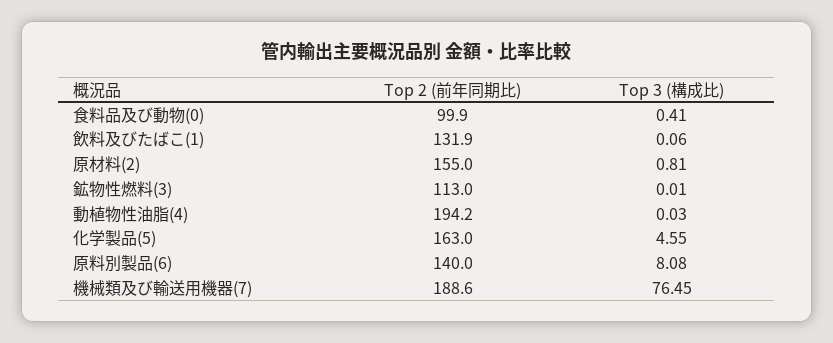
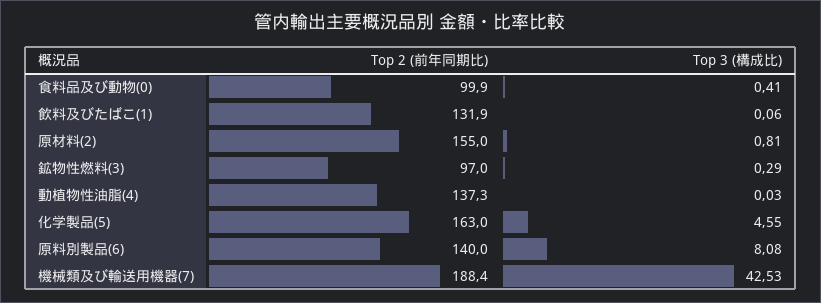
Top 2 (前年同期比), 鉱物性燃料(3): 113 -> 97
Top 3 (構成比), 鉱物性燃料(3): 0.01 -> 0.29
Top 2 (前年同期比), 動植物性油脂(4): 194.2 -> 137.3
Top 2 (前年同期比), 機械類及び輸送用機器(7): 188.6 -> 188.4
Top 3 (構成比), 機械類及び輸送用機器(7): 76.45 -> 42.53

